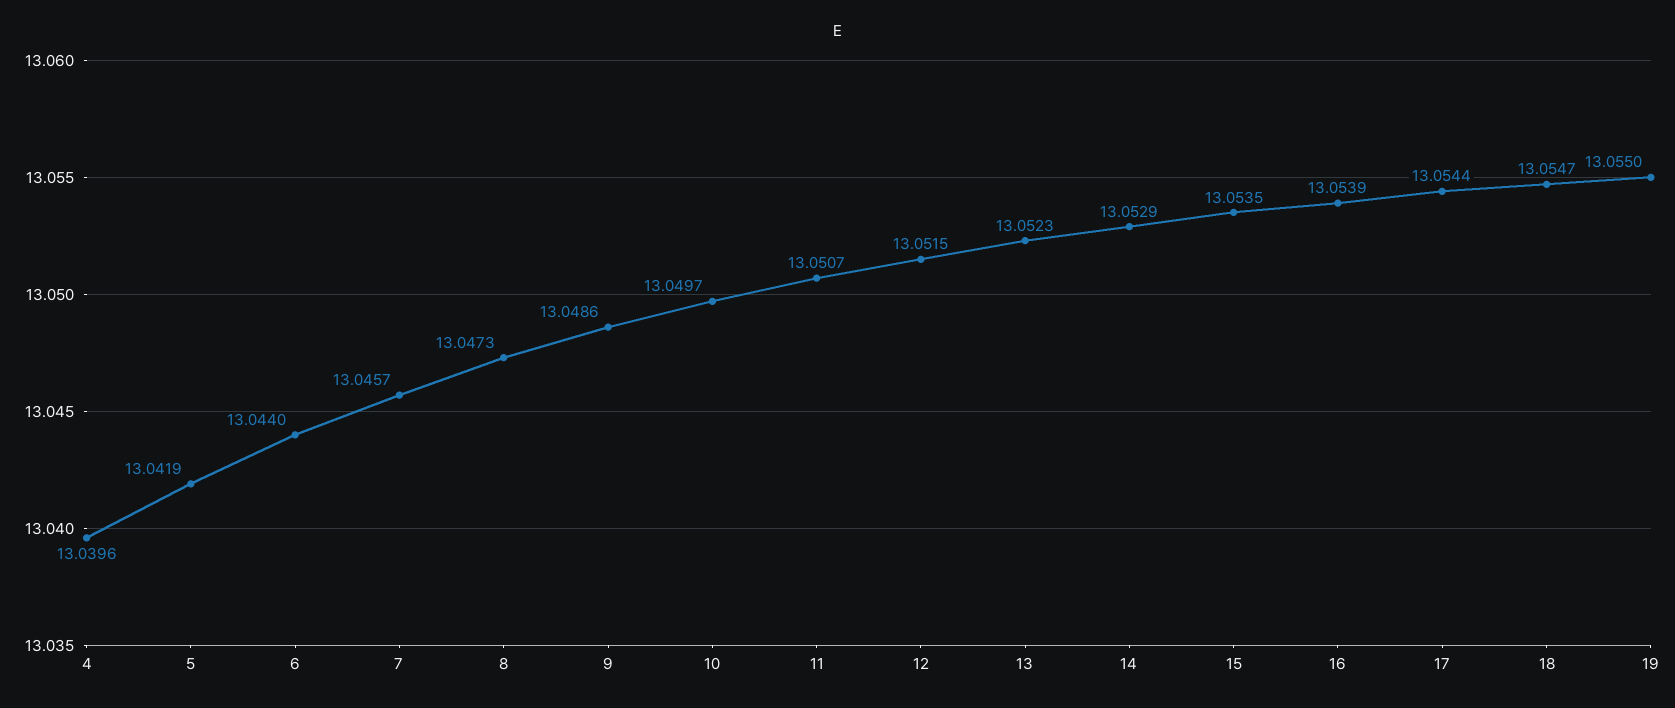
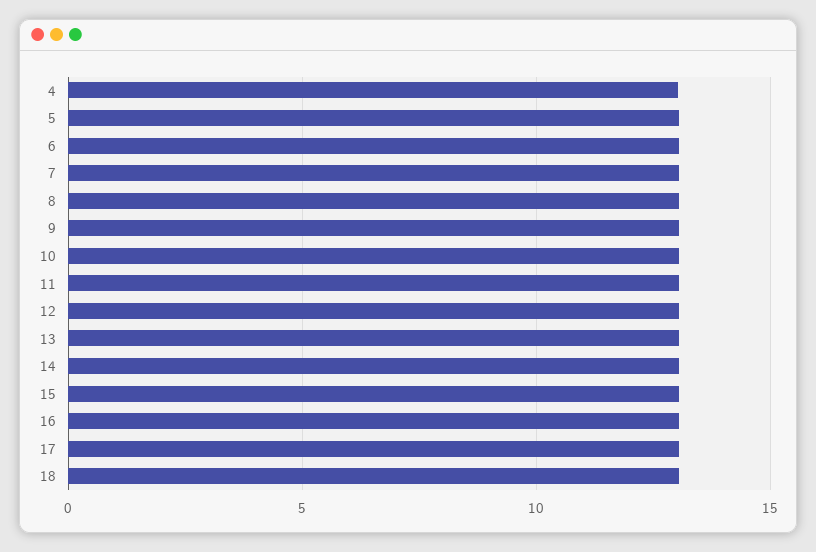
19: 13.055 -> none

